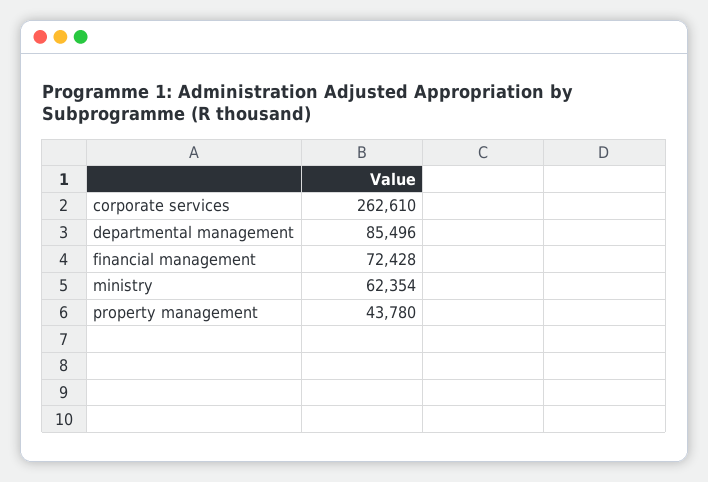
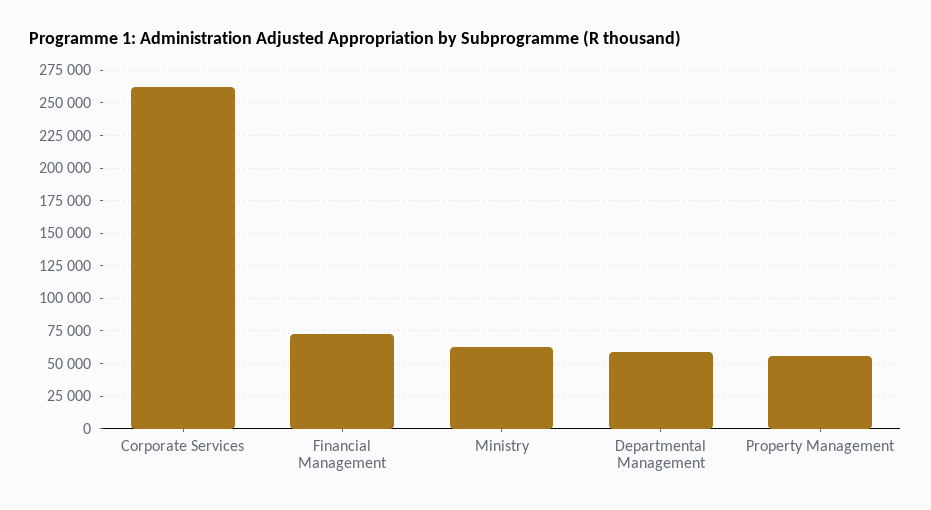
departmental management: 85496 -> 60000
property management: 43780 -> 55000

